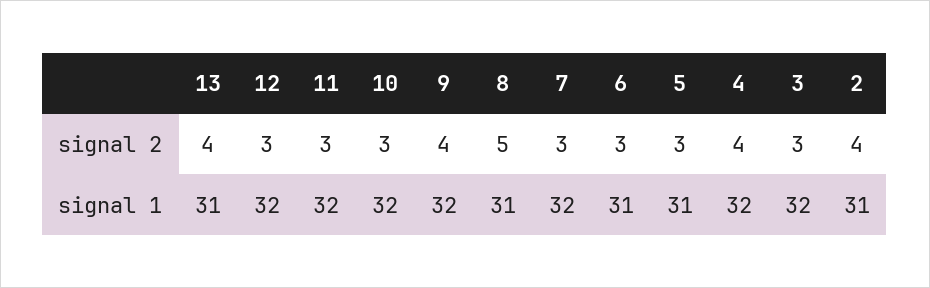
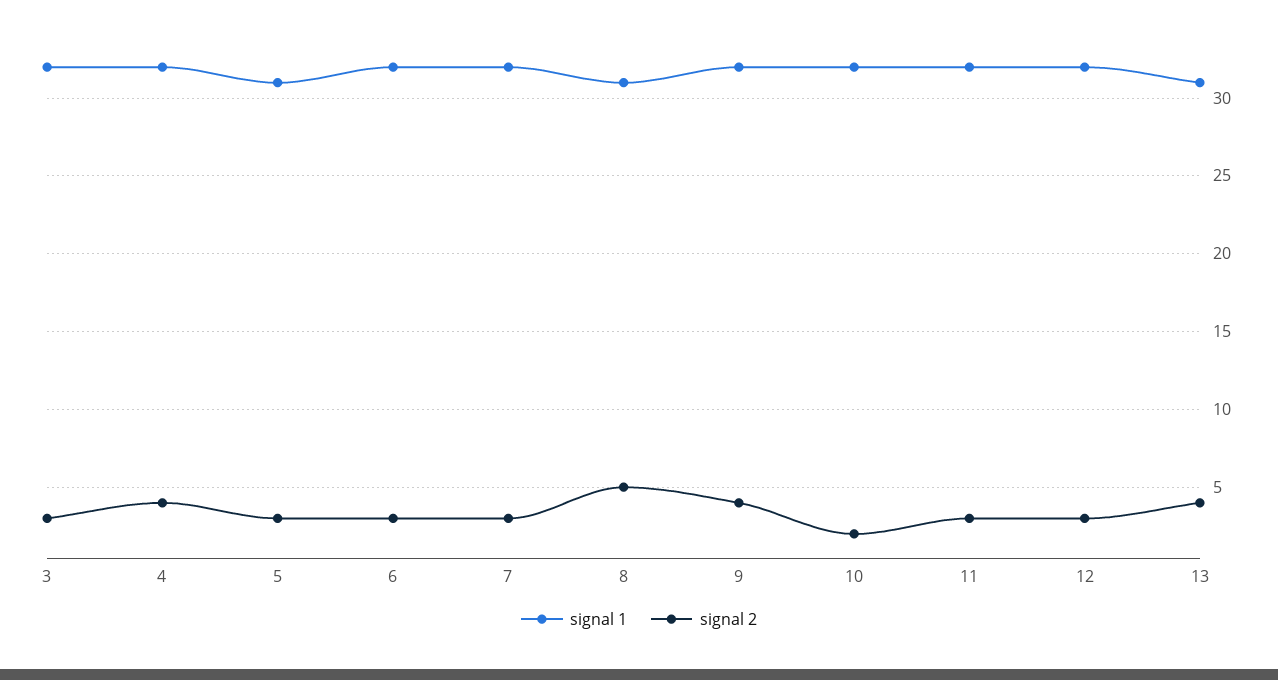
signal 2, 10: 3 -> 2
signal 2, 2: 4 -> none
signal 1, 6: 31 -> 32
signal 1, 2: 31 -> none

